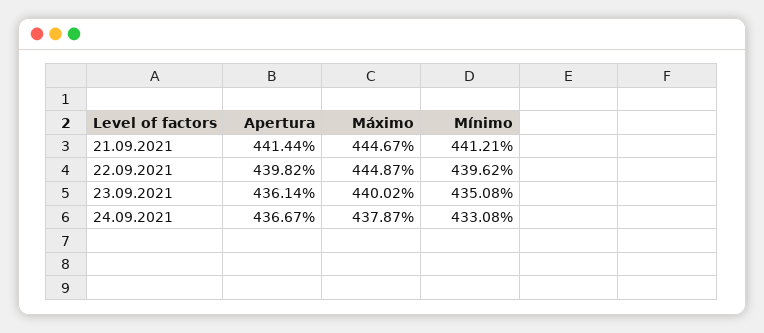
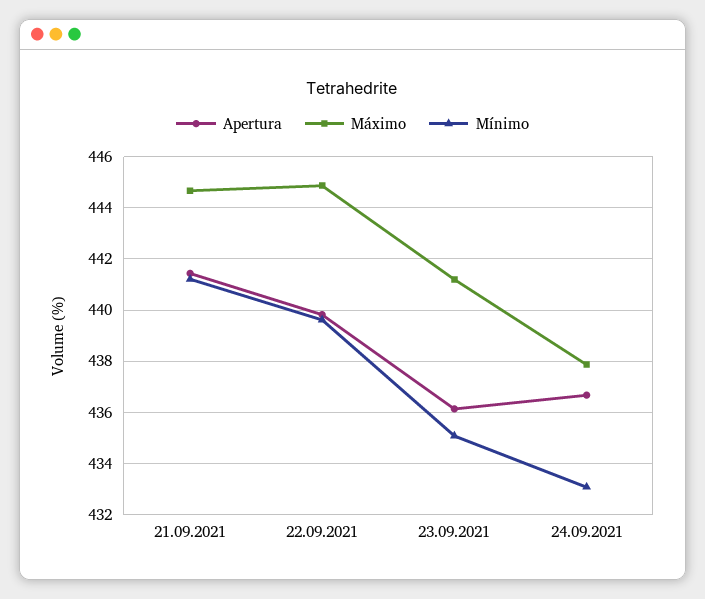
Máximo, 23.09.2021: 440.02 -> 441.25

